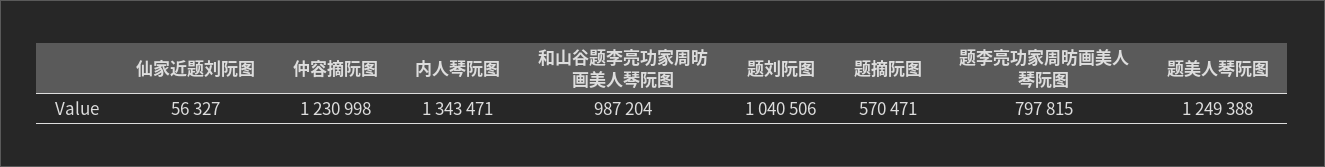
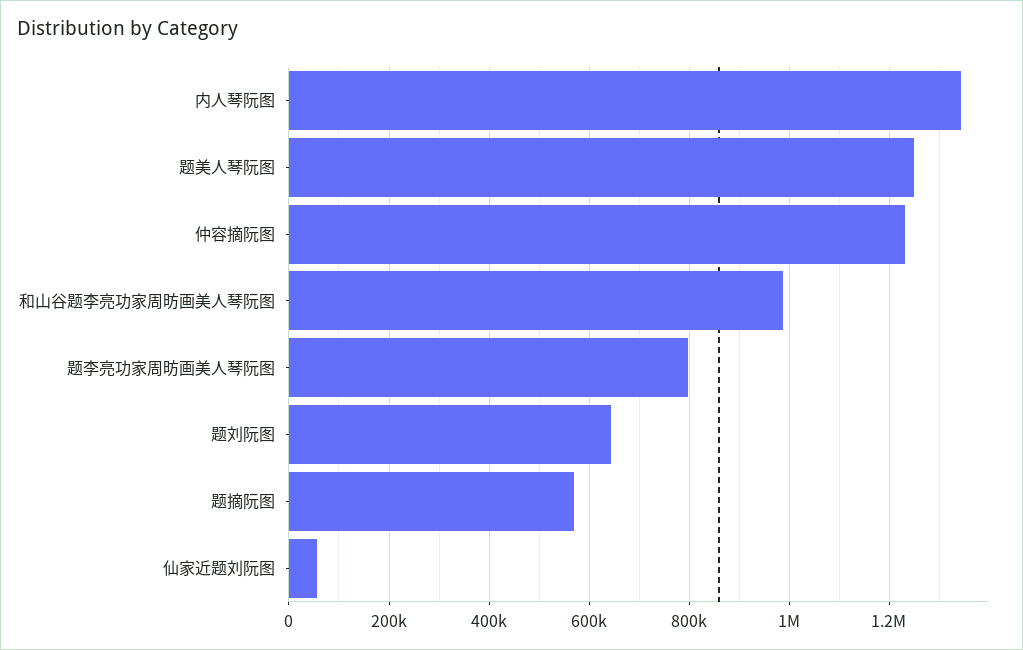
题刘阮图: 1040506 -> 640000

